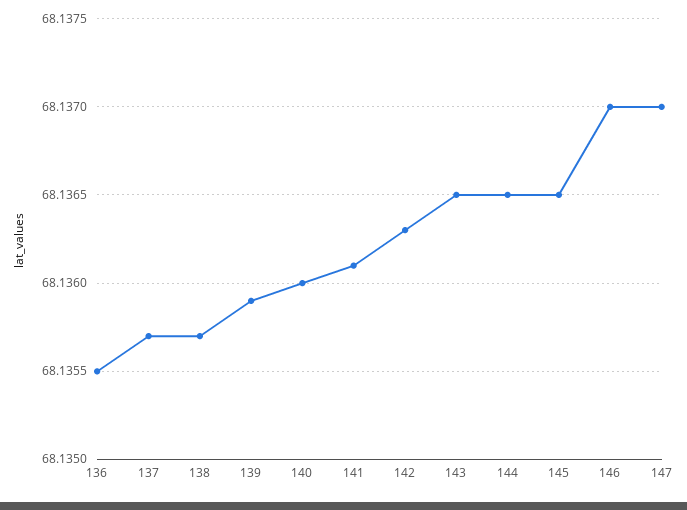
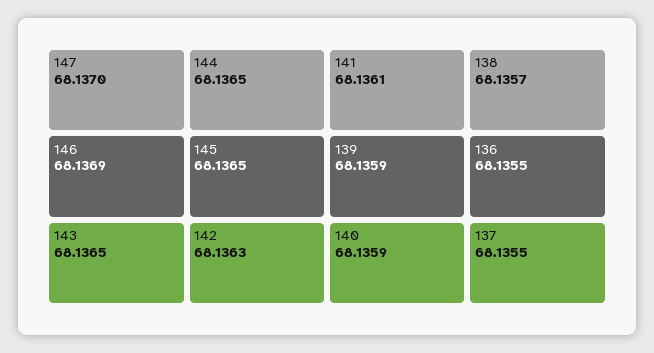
137: 68.1357 -> 68.1355
140: 68.136 -> 68.1359
146: 68.137 -> 68.1369

